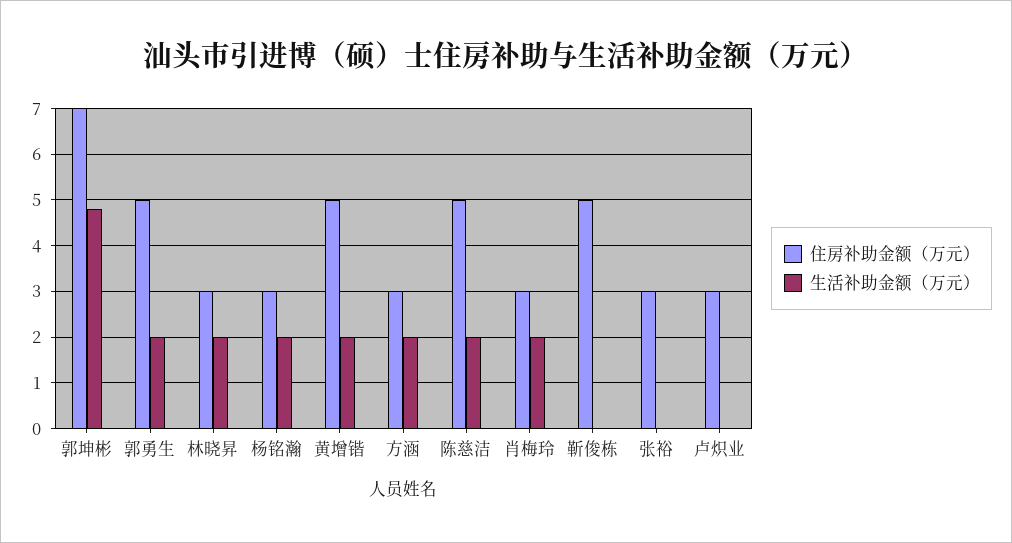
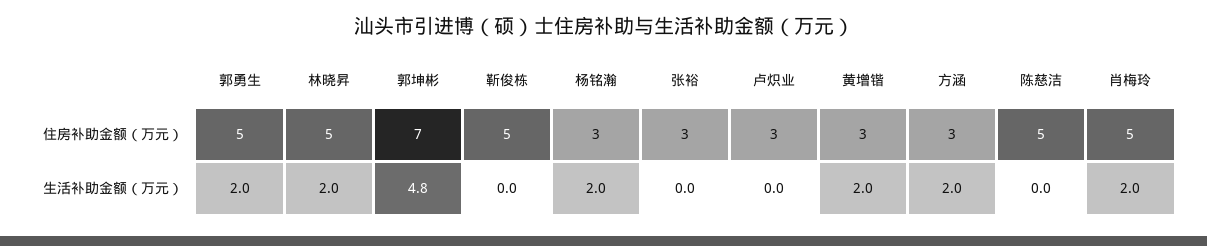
住房补助金额（万元）, 林晓昇: 3 -> 5
住房补助金额（万元）, 黄增锴: 5 -> 3
生活补助金额（万元）, 陈慈洁: 2 -> 0
住房补助金额（万元）, 肖梅玲: 3 -> 5

